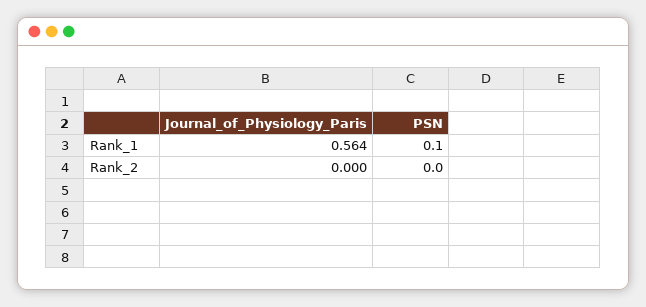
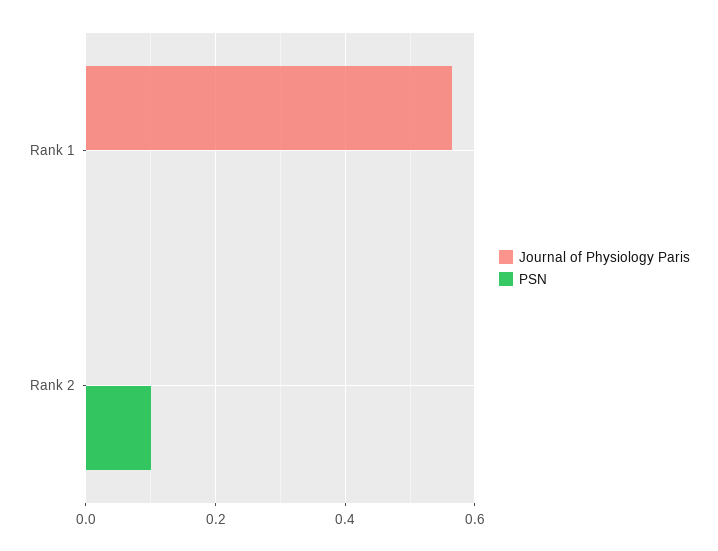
PSN, Rank_1: 0.1 -> 0
PSN, Rank_2: 0 -> 0.1

